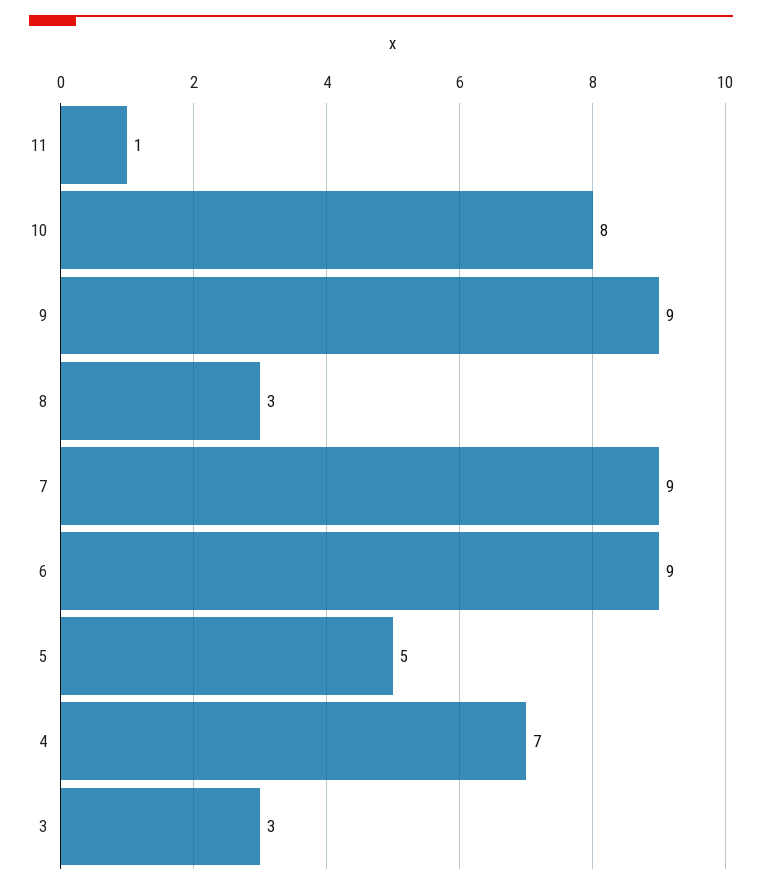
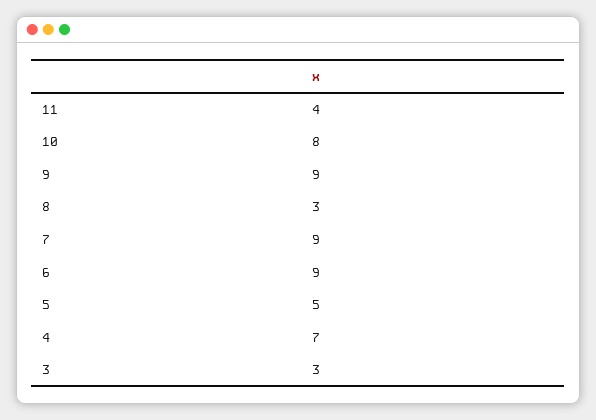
11: 1 -> 4

